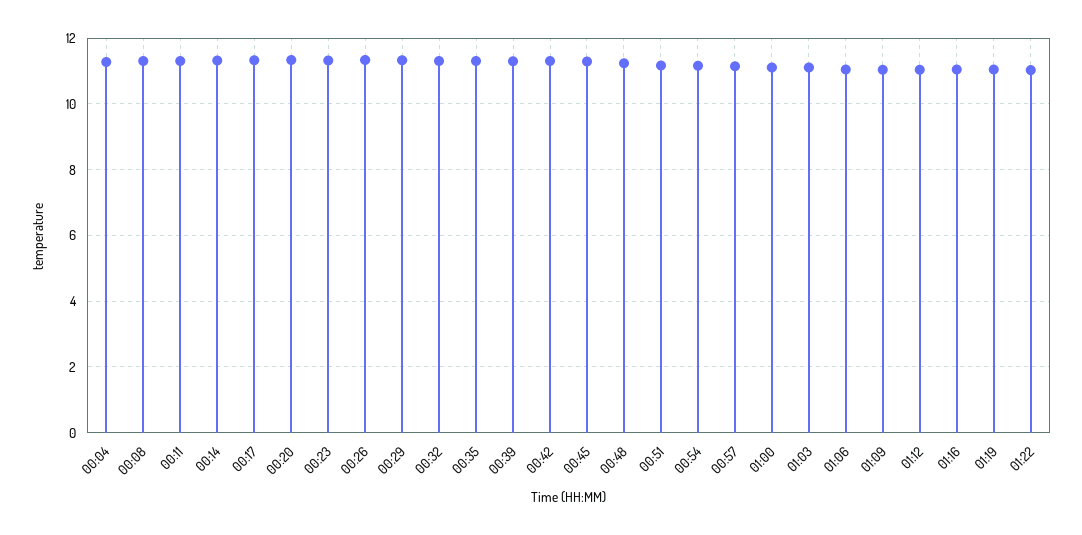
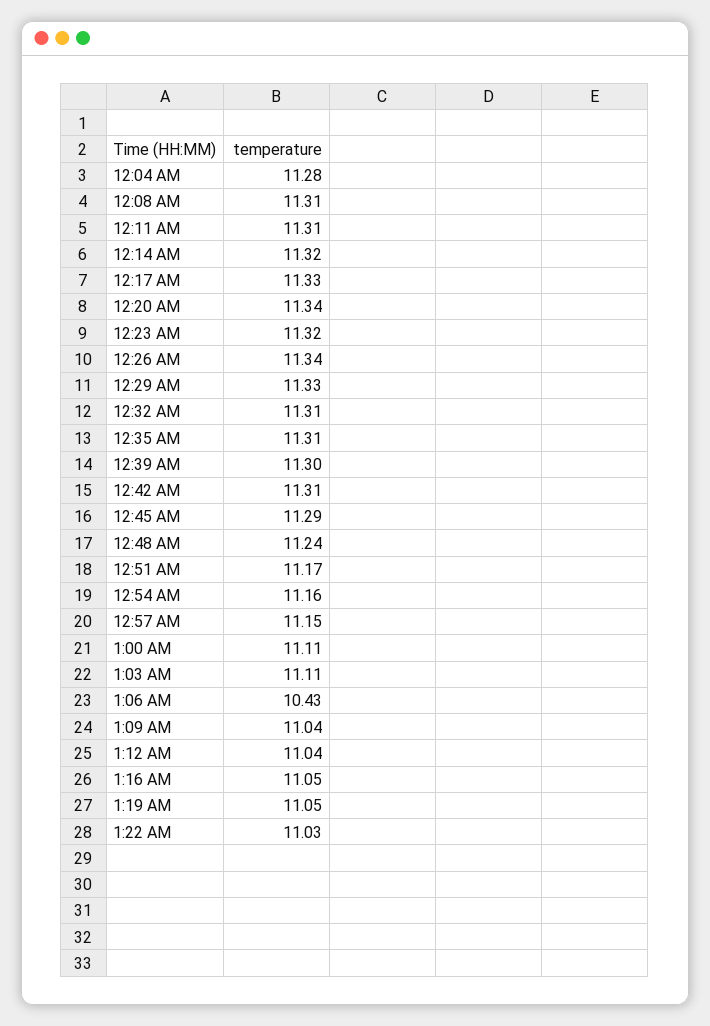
01:06: 11 -> 10.43

